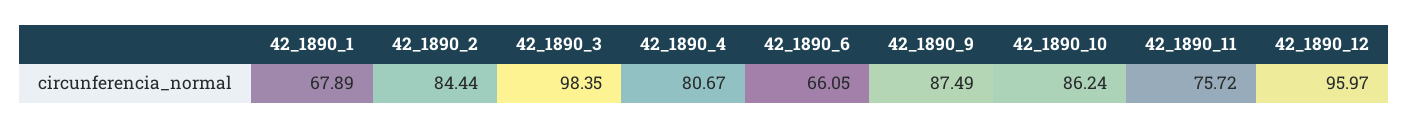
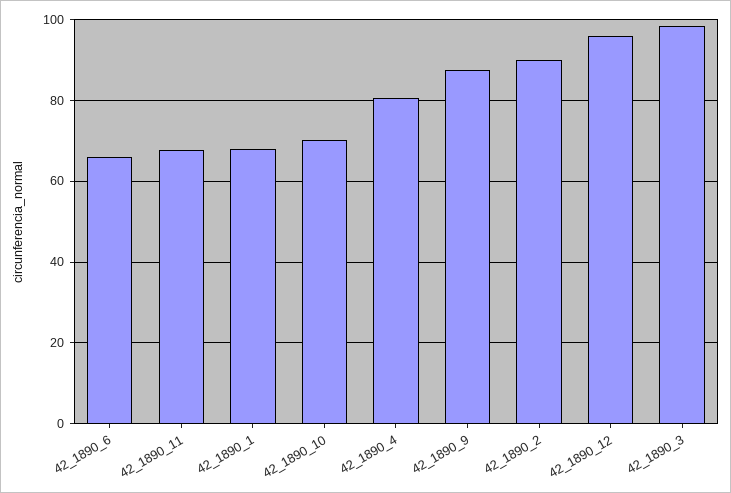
42_1890_2: 84.44 -> 90
42_1890_10: 86.24 -> 70
42_1890_11: 75.72 -> 68

